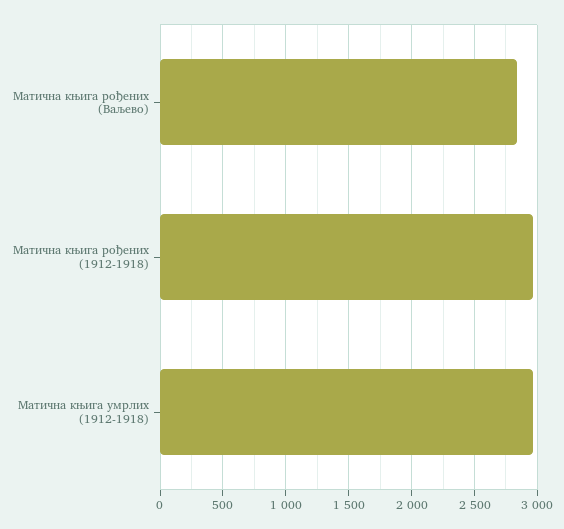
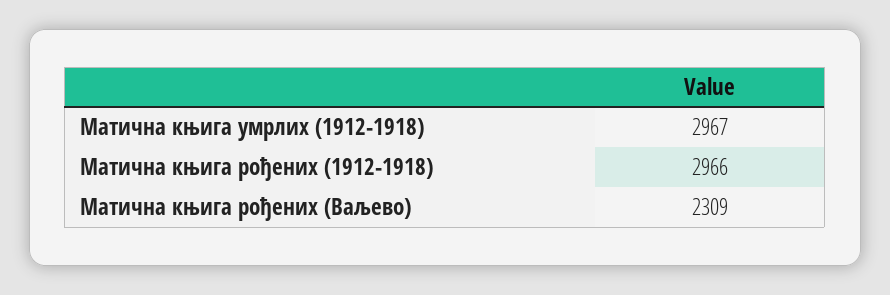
Матична књига рођених (Ваљево): 2850 -> 2309

